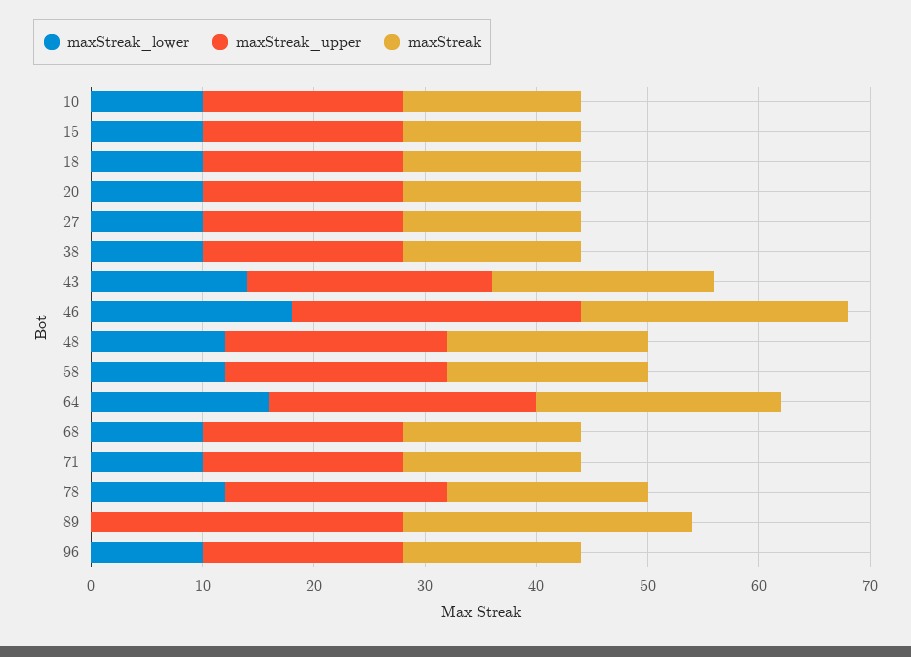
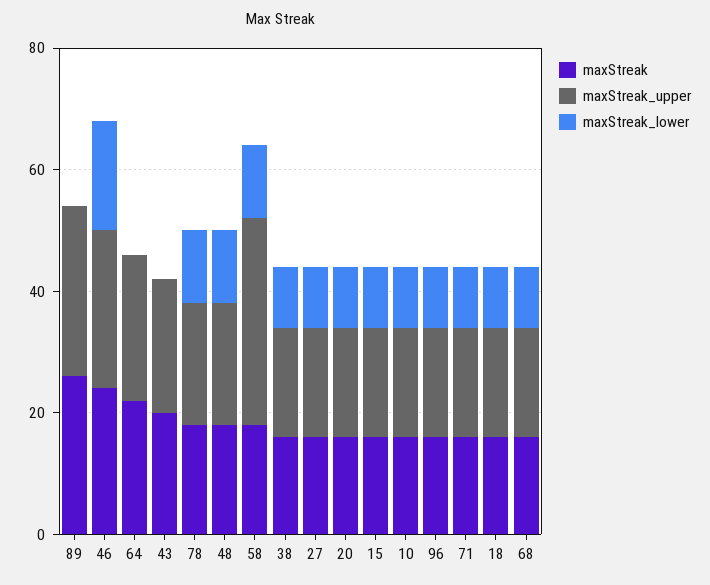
maxStreak_lower, 43: 14 -> 0
maxStreak_upper, 58: 20 -> 35
maxStreak_lower, 64: 16 -> 0

